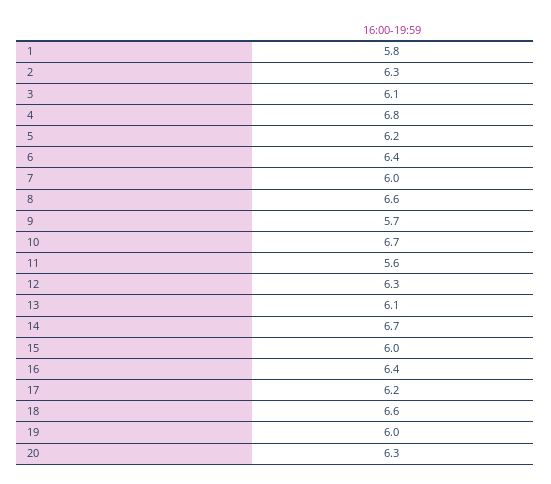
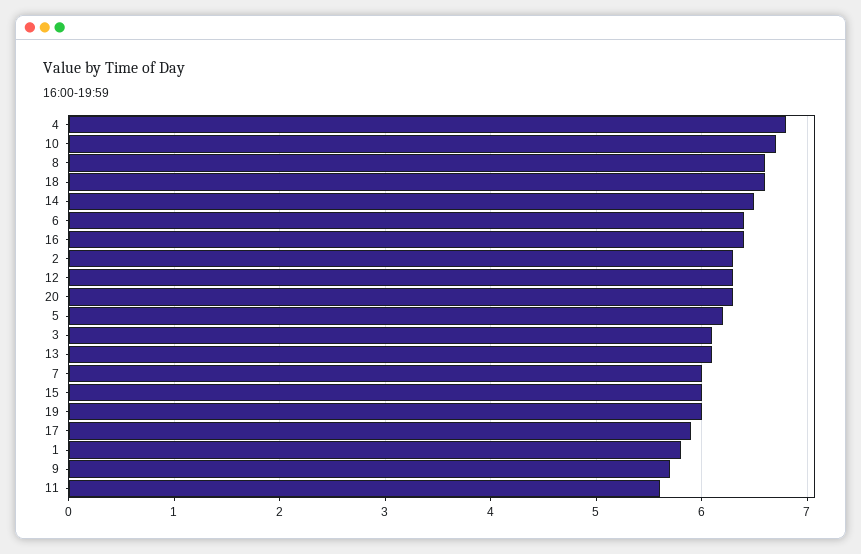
14: 6.7 -> 6.5
17: 6.2 -> 5.9

